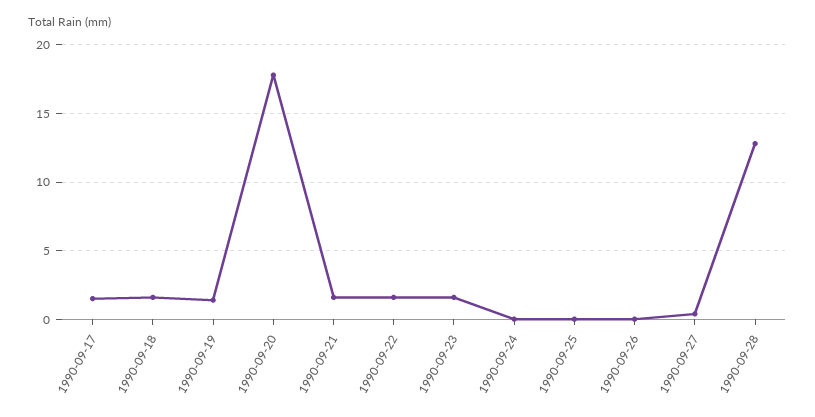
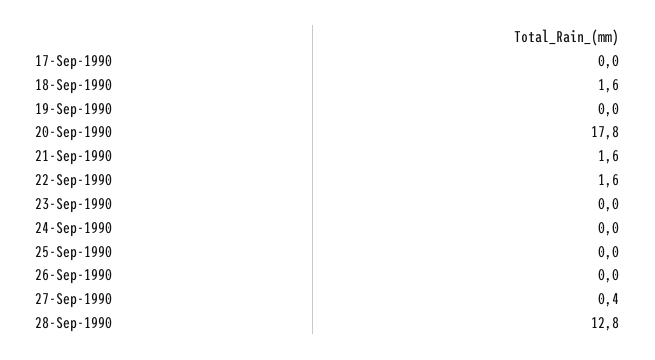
1990-09-17: 1.5 -> 0
1990-09-19: 1.5 -> 0
1990-09-23: 1.5 -> 0

